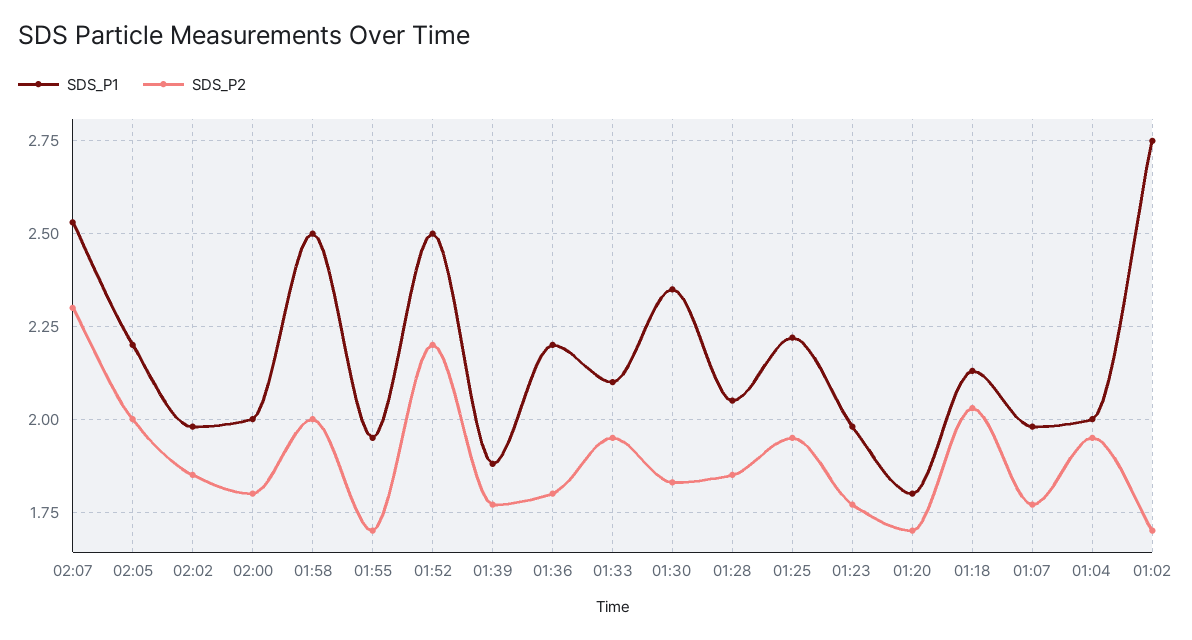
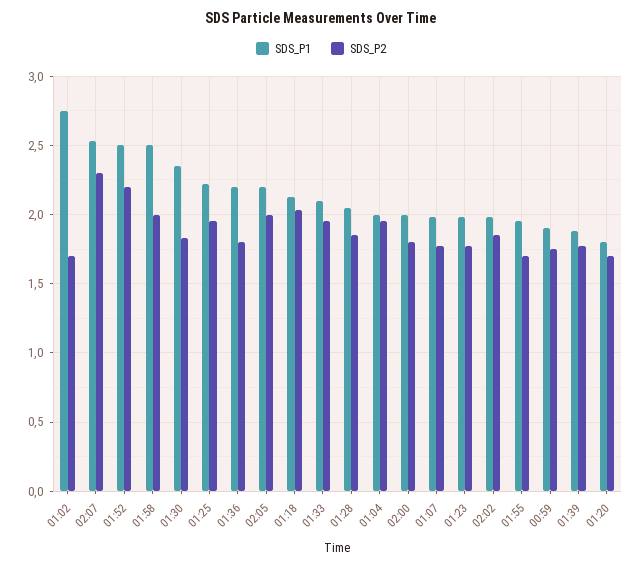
SDS_P1, 00:59: none -> 1.9
SDS_P2, 00:59: none -> 1.75

